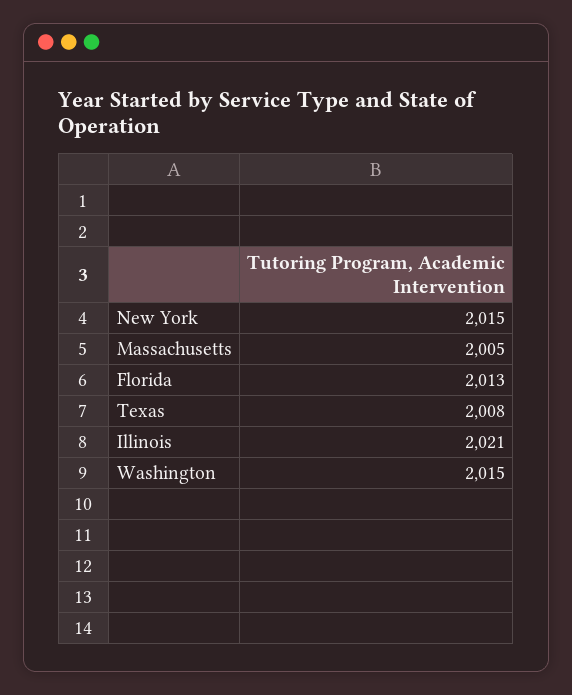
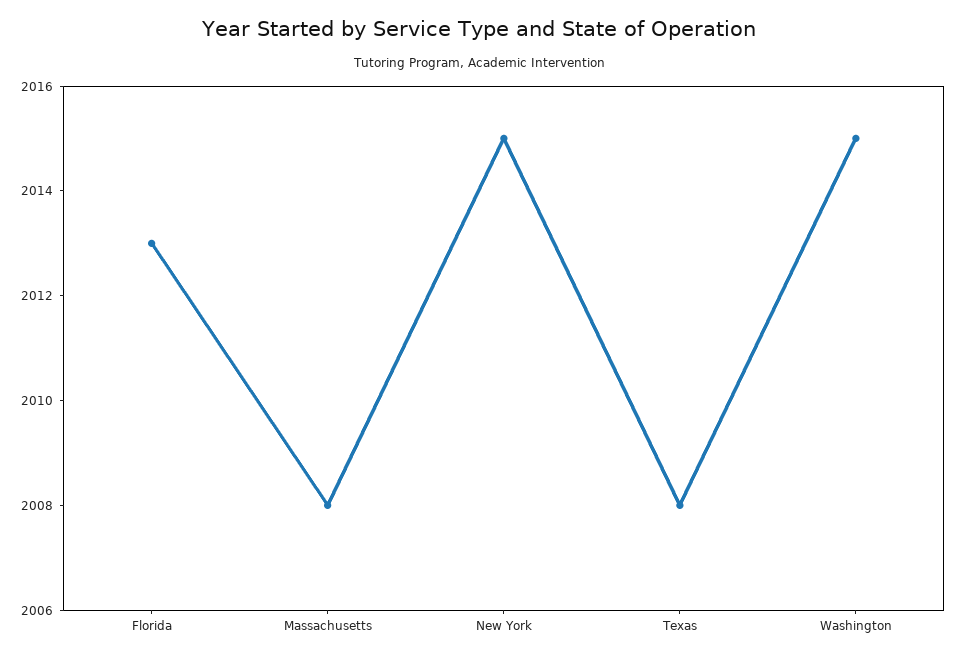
Massachusetts: 2005 -> 2008
Illinois: 2021 -> none

